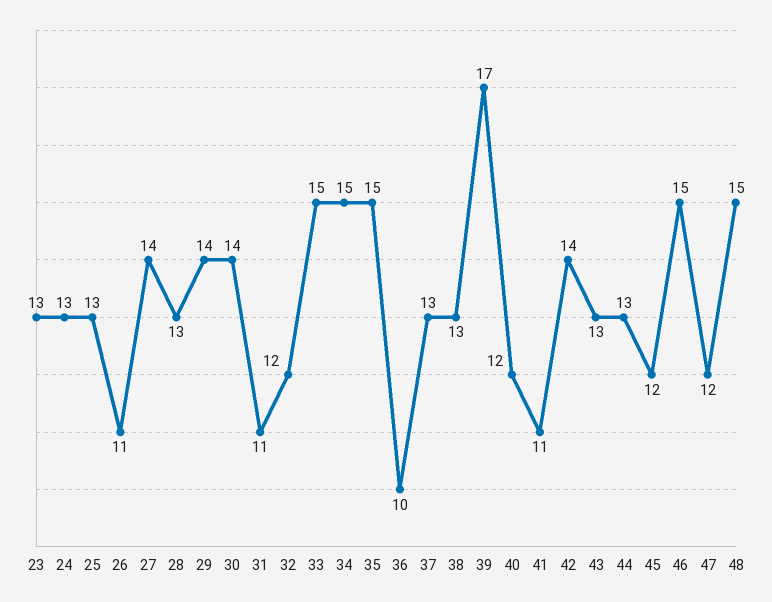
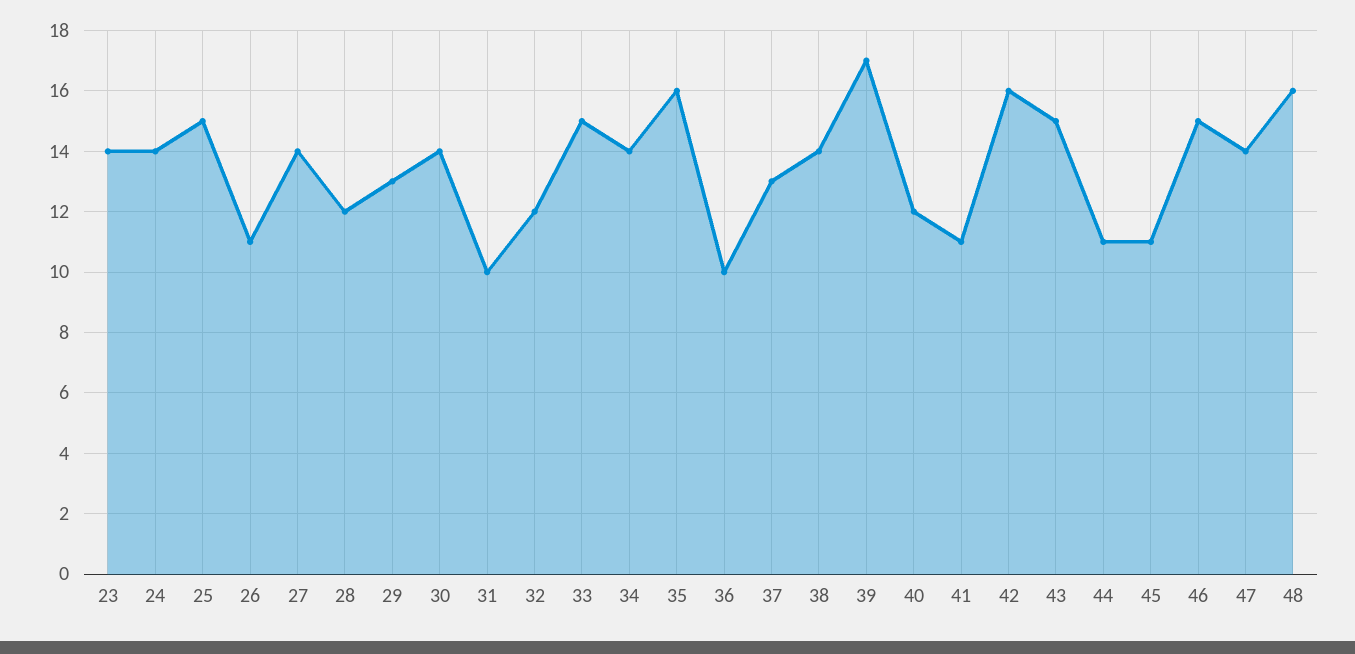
23: 13 -> 14
24: 13 -> 14
25: 13 -> 15
28: 13 -> 12
29: 14 -> 13
31: 11 -> 10
34: 15 -> 14
35: 15 -> 16
38: 13 -> 14
42: 14 -> 16
43: 13 -> 15
44: 13 -> 11
45: 12 -> 11
47: 12 -> 14
48: 15 -> 16

